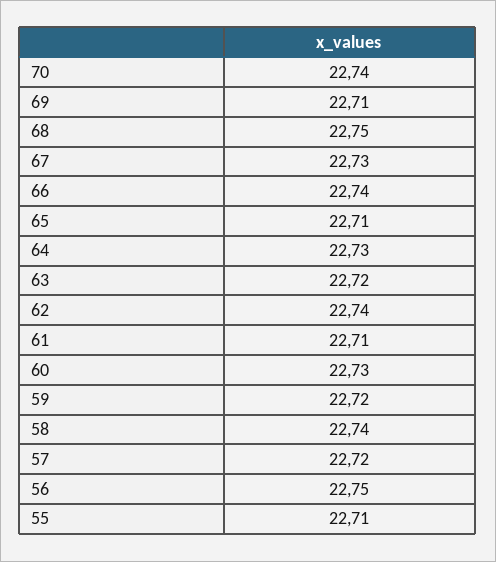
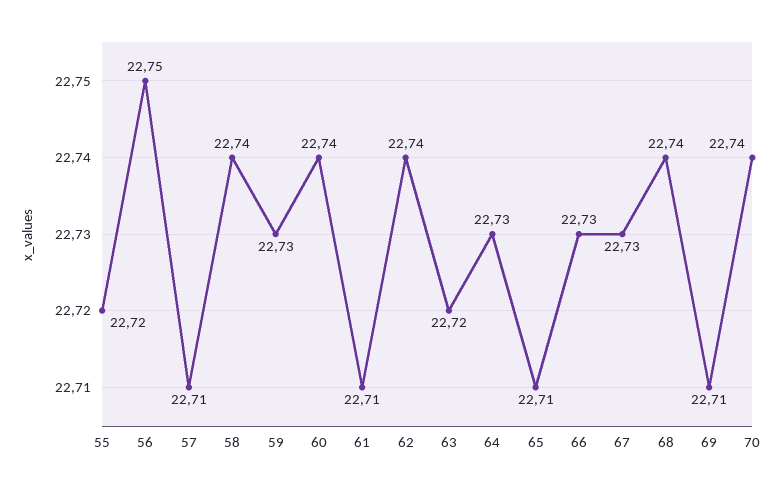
68: 22.75 -> 22.74
66: 22.74 -> 22.73
60: 22.73 -> 22.74
59: 22.72 -> 22.73
57: 22.72 -> 22.71
55: 22.71 -> 22.72

